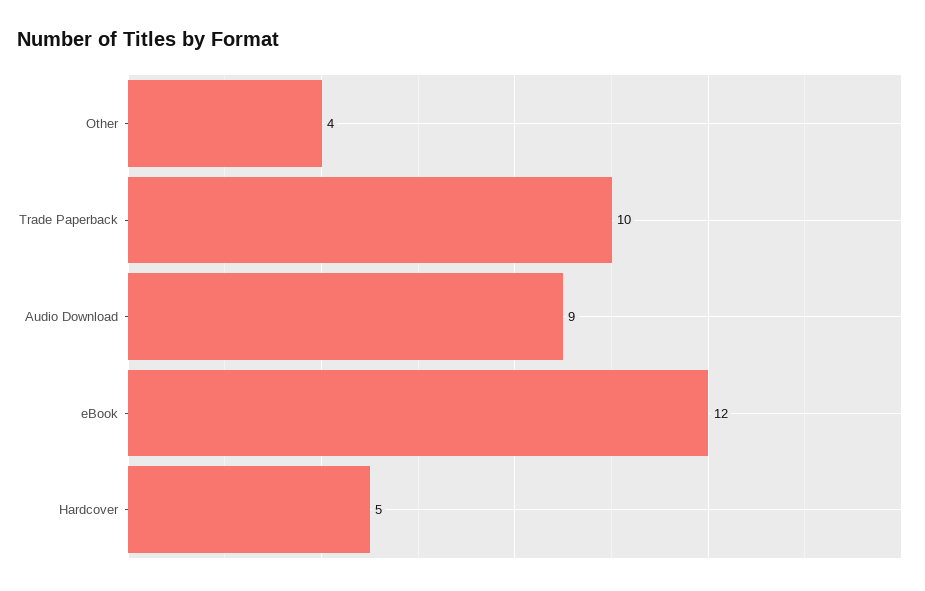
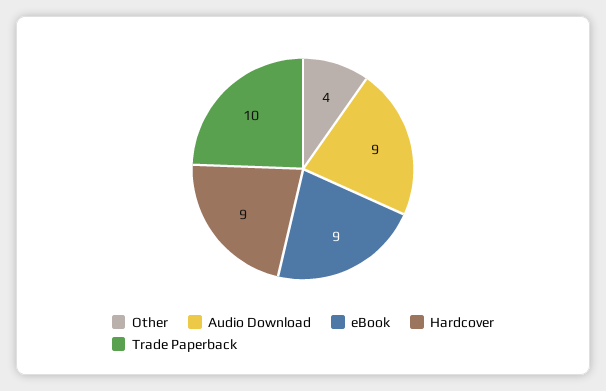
eBook: 12 -> 9
Hardcover: 5 -> 9

